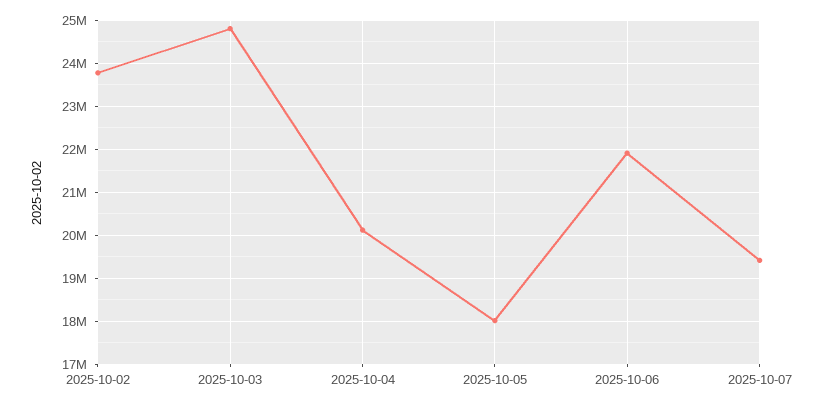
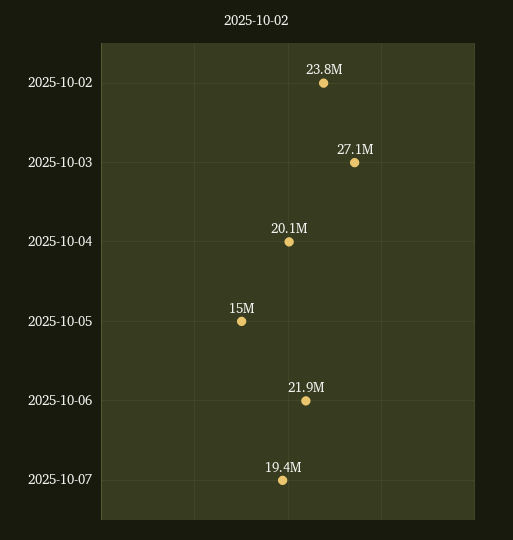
2025-10-03: 24800000 -> 27100000
2025-10-05: 18000000 -> 15000000

